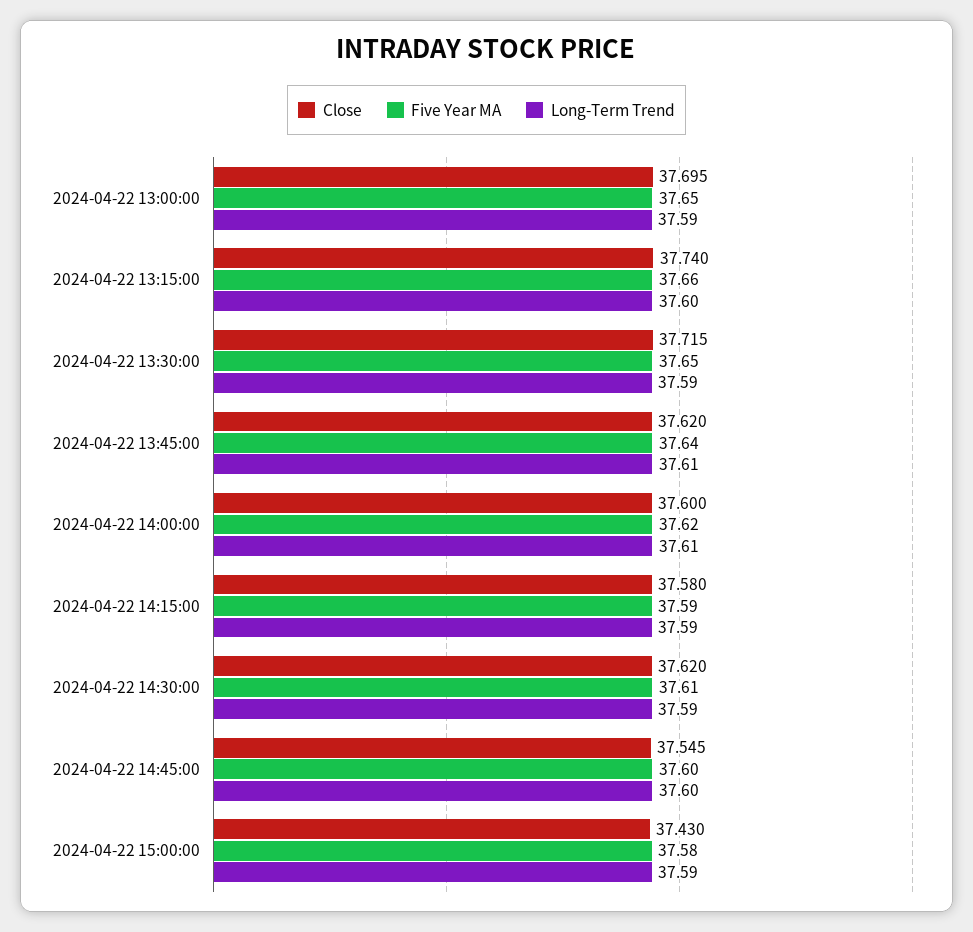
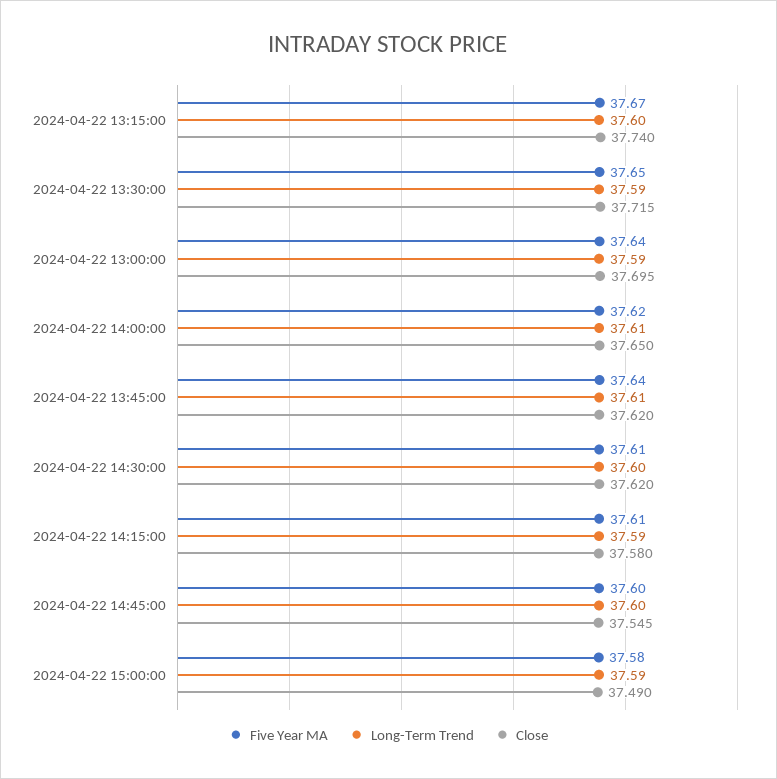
Five Year MA, 2024-04-22 13:00:00: 37.65 -> 37.64
Five Year MA, 2024-04-22 13:15:00: 37.66 -> 37.67
Close, 2024-04-22 14:00:00: 37.6 -> 37.65
Five Year MA, 2024-04-22 14:15:00: 37.59 -> 37.61
Long-Term Trend, 2024-04-22 14:30:00: 37.59 -> 37.6
Close, 2024-04-22 15:00:00: 37.43 -> 37.49

